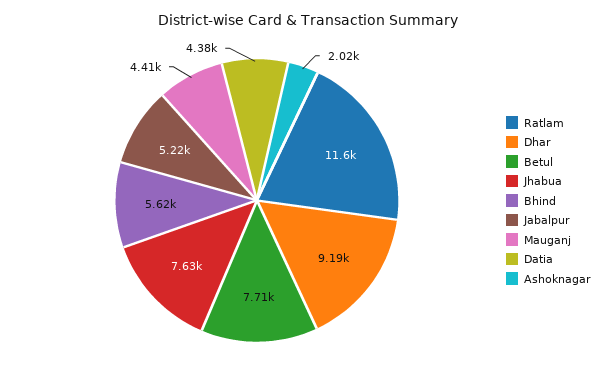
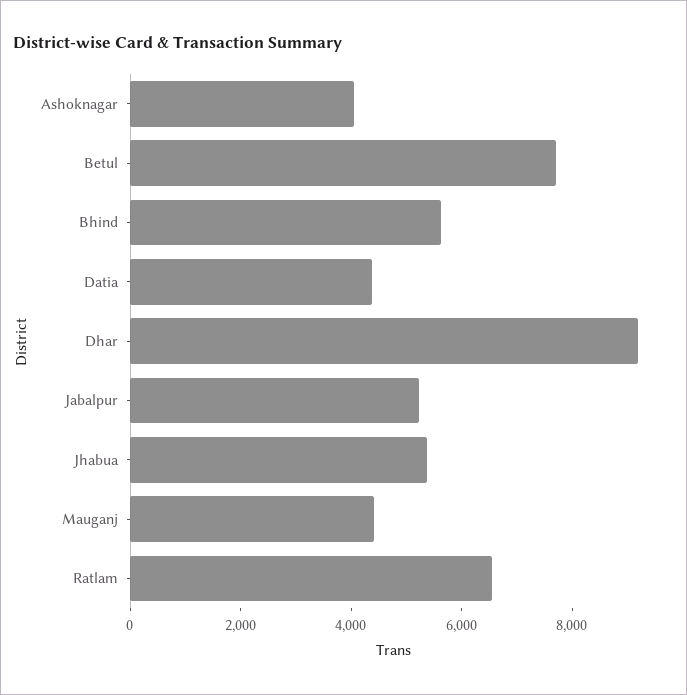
Ratlam: 11600 -> 6500
Jhabua: 7630 -> 5500
Ashoknagar: 2020 -> 4000

